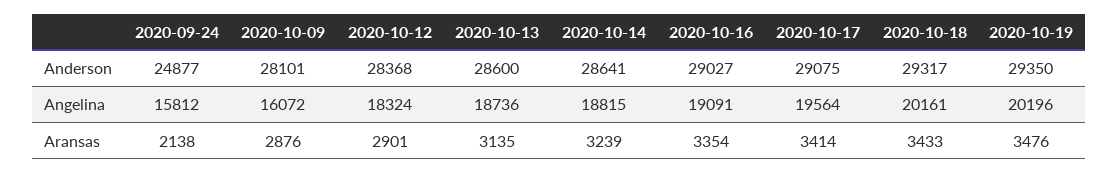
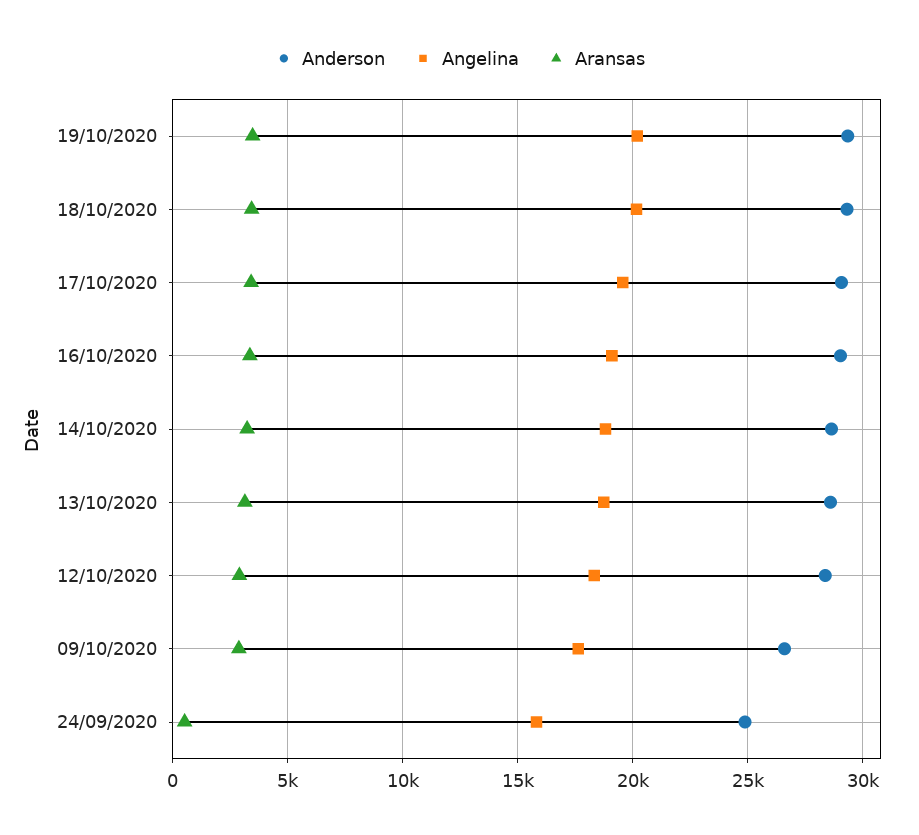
Anderson, 2020-10-09: 28101 -> 26500
Angelina, 2020-10-09: 16072 -> 17500
Aransas, 2020-09-24: 2138 -> 500

